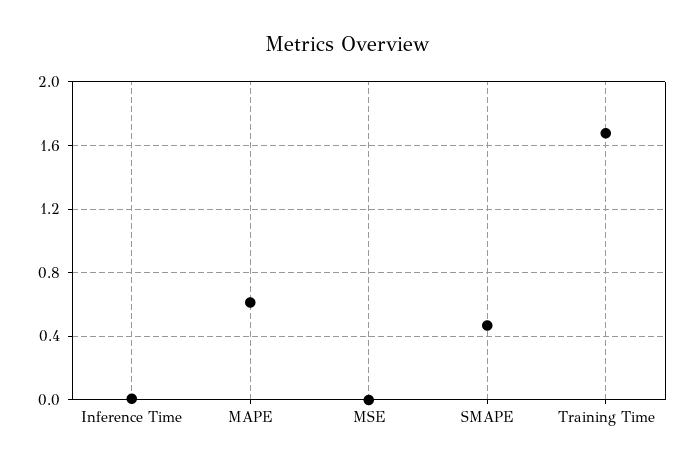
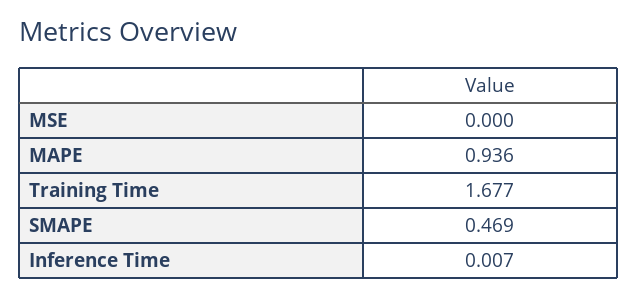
MAPE: 0.6 -> 0.936

